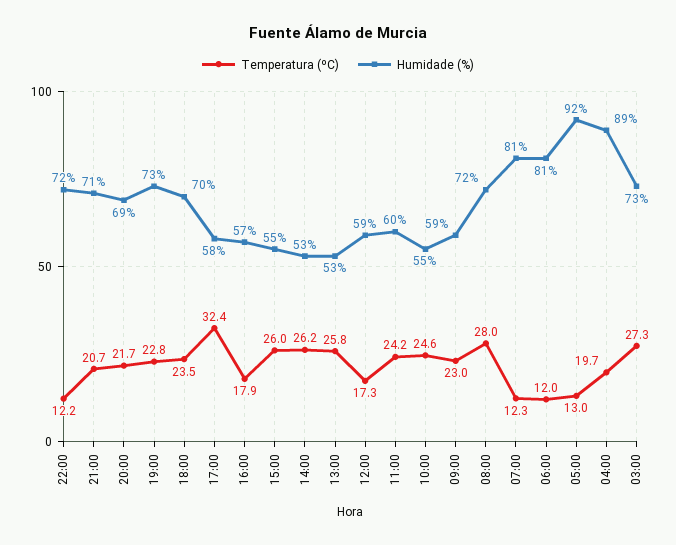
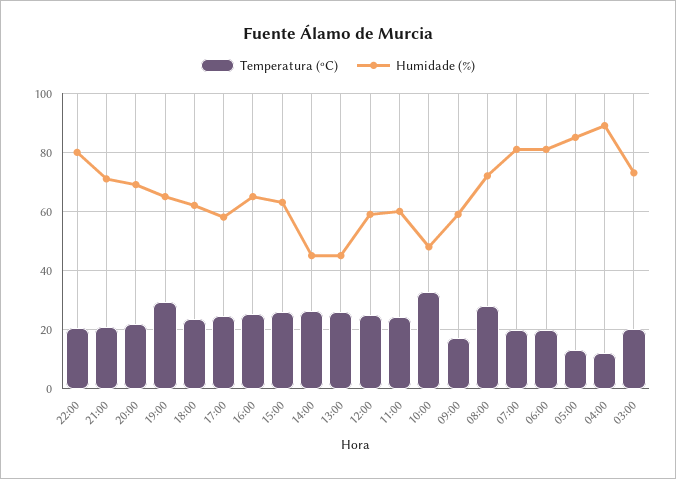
Temperatura (ºC), 22:00: 12.2 -> 20
Humidade (%), 22:00: 72 -> 80
Temperatura (ºC), 19:00: 22.8 -> 30
Humidade (%), 19:00: 73 -> 65
Humidade (%), 18:00: 70 -> 62.5
Temperatura (ºC), 17:00: 32.4 -> 25
Temperatura (ºC), 16:00: 17.9 -> 25
Humidade (%), 16:00: 57 -> 65
Humidade (%), 15:00: 55 -> 62.5
Humidade (%), 14:00: 53 -> 45
Humidade (%), 13:00: 53 -> 45
Temperatura (ºC), 12:00: 17.3 -> 25
Temperatura (ºC), 10:00: 24.6 -> 32.5
Humidade (%), 10:00: 55 -> 47.5
Temperatura (ºC), 09:00: 23 -> 17.5
Temperatura (ºC), 07:00: 12.3 -> 20
Temperatura (ºC), 06:00: 12 -> 20
Humidade (%), 05:00: 92 -> 85
Temperatura (ºC), 04:00: 19.7 -> 12.5
Temperatura (ºC), 03:00: 27.3 -> 20

